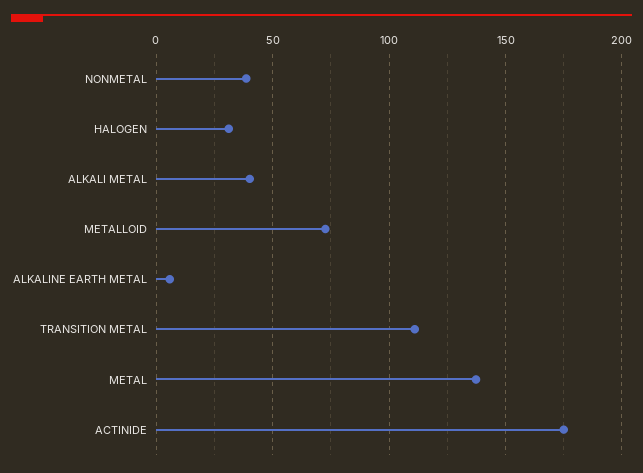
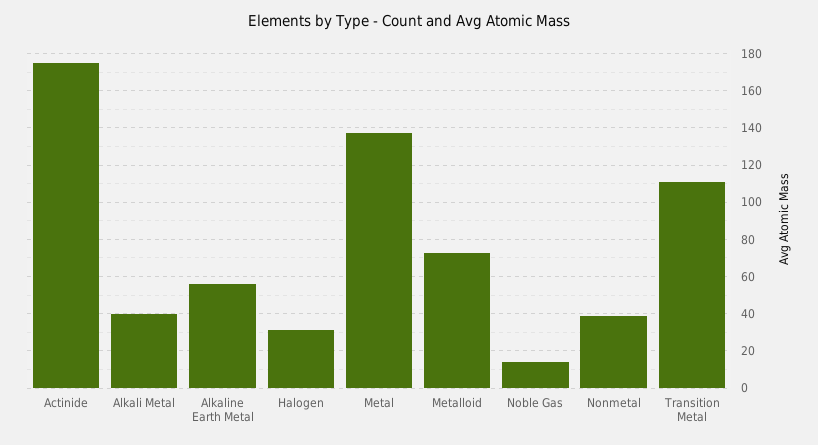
ALKALINE EARTH METAL: 5 -> 55
Noble Gas: none -> 15

